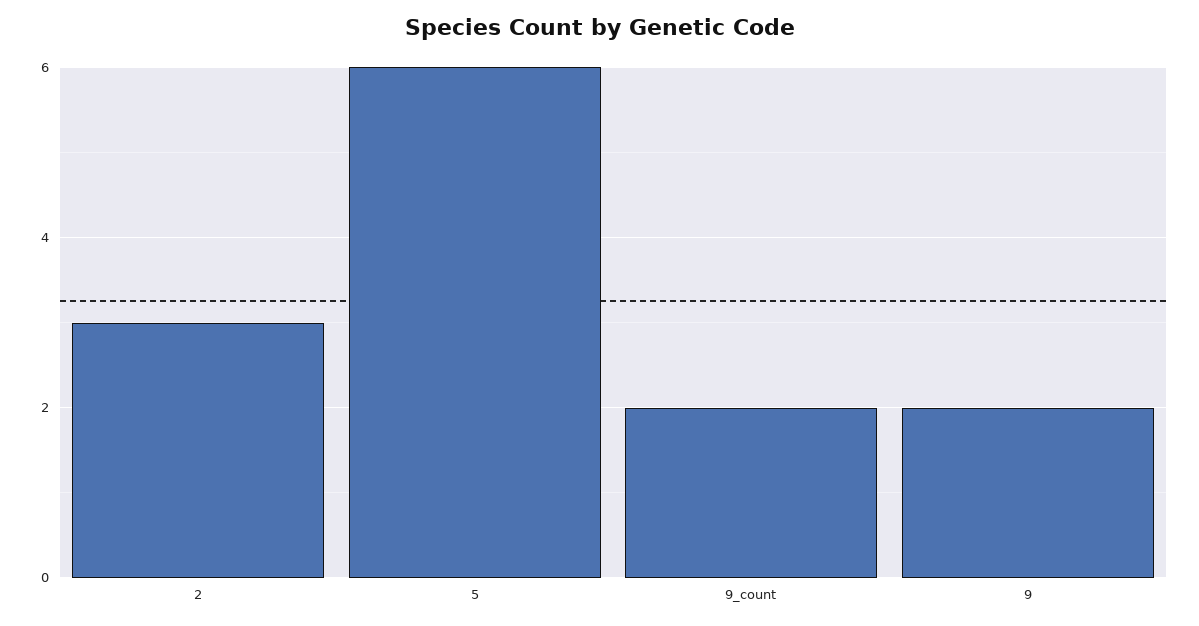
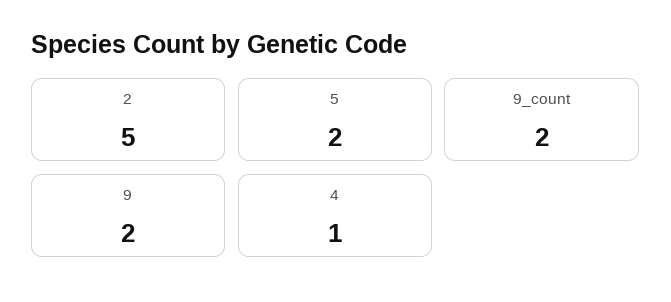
2: 3 -> 5
5: 6 -> 2
4: none -> 1

